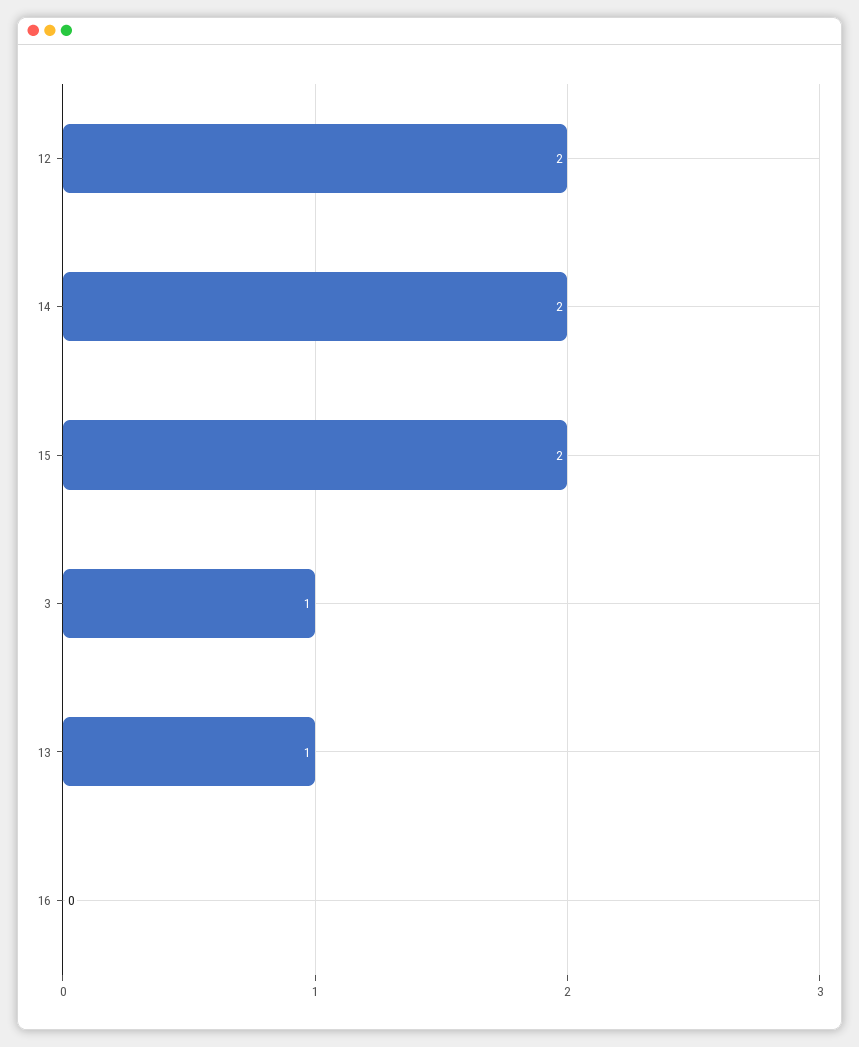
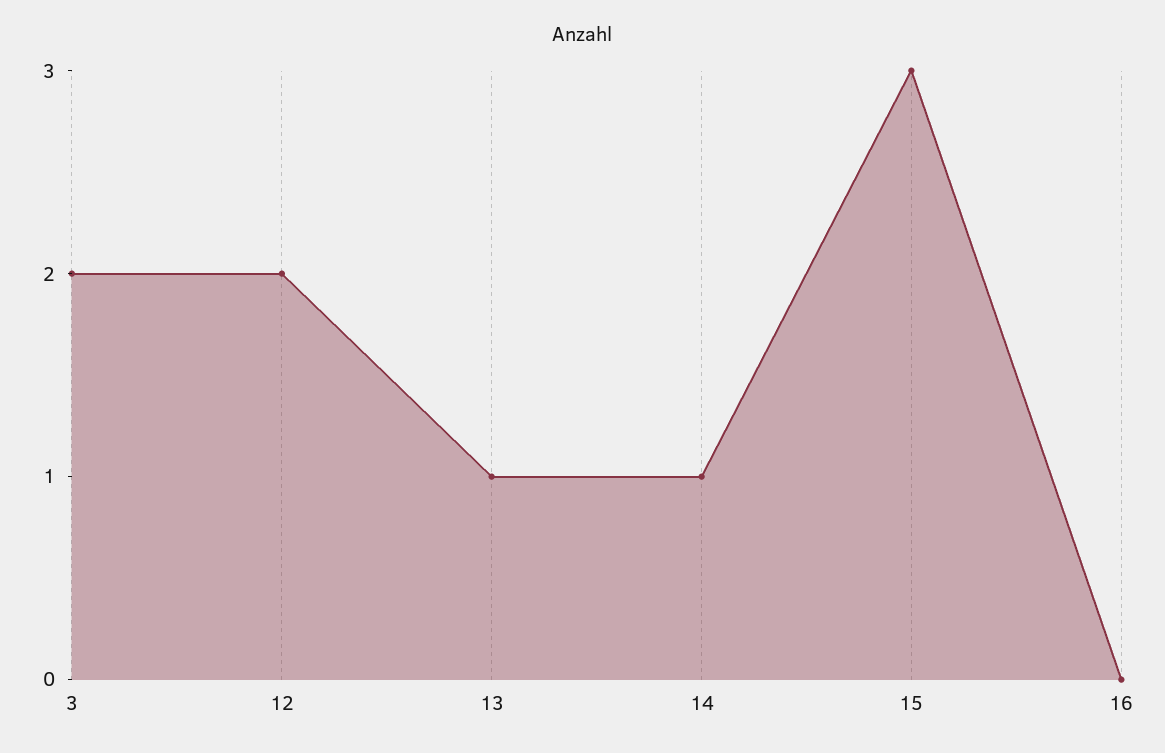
14: 2 -> 1
15: 2 -> 3
3: 1 -> 2

